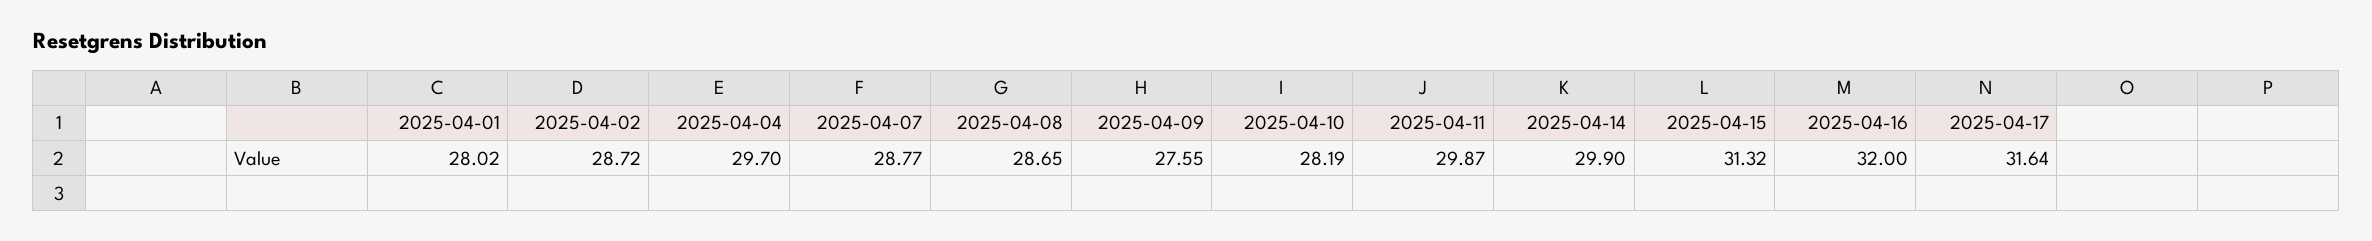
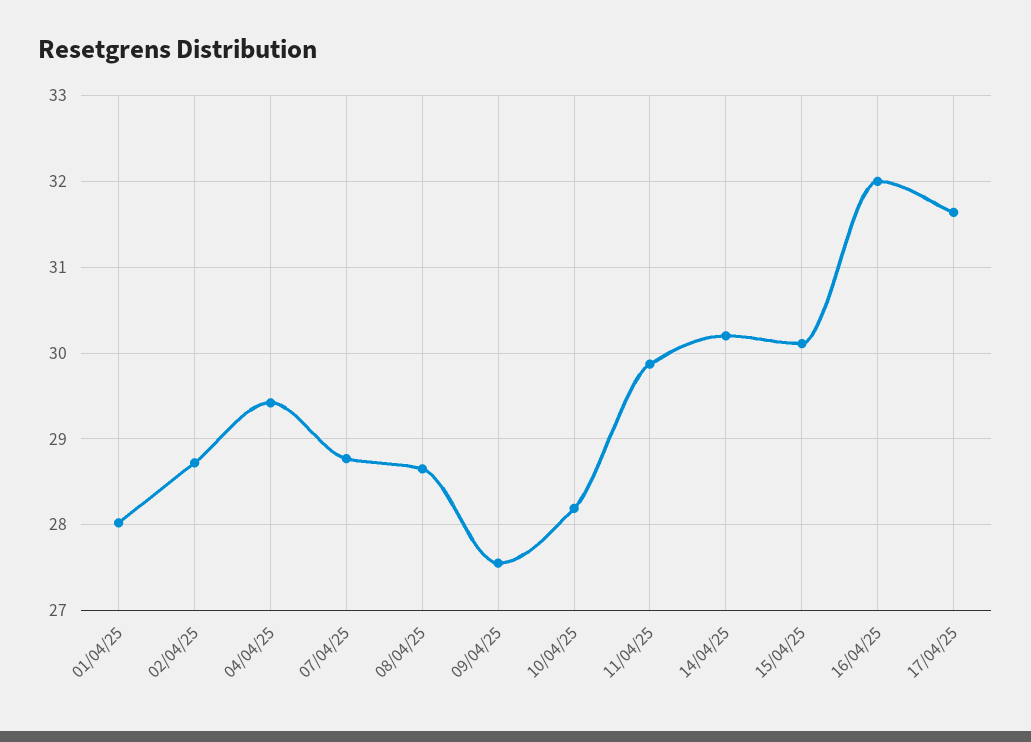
2025-04-04: 29.7 -> 29.4
2025-04-14: 29.9 -> 30.2
2025-04-15: 31.32 -> 30.1

